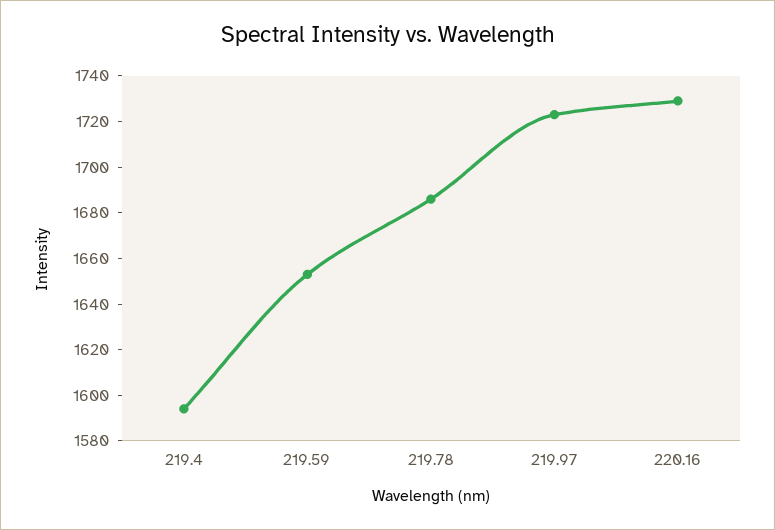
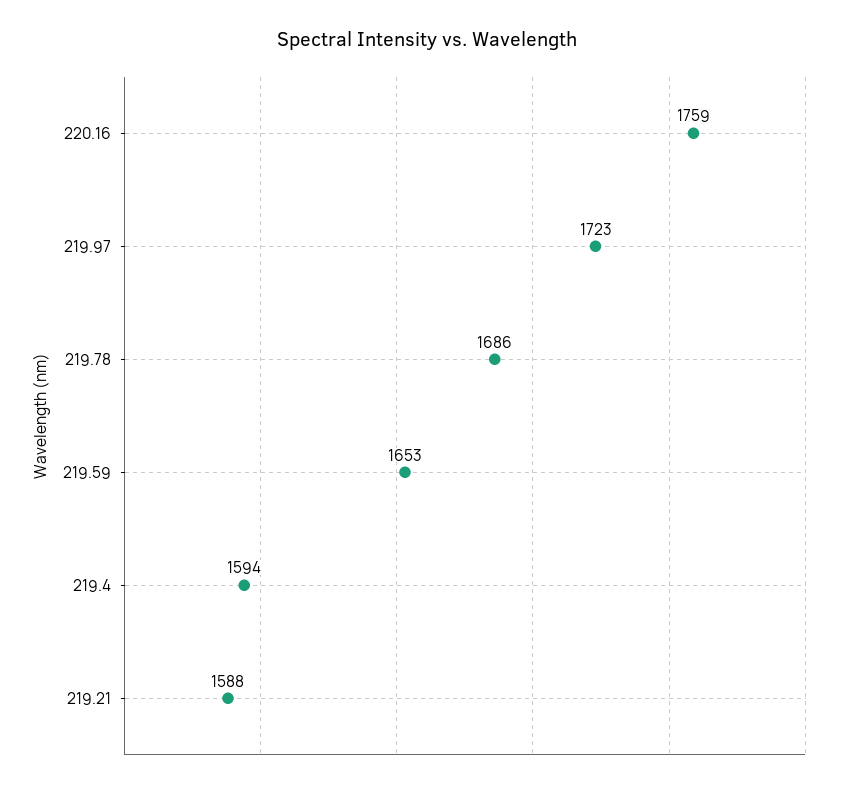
220.16: 1730 -> 1759
219.21: none -> 1588

